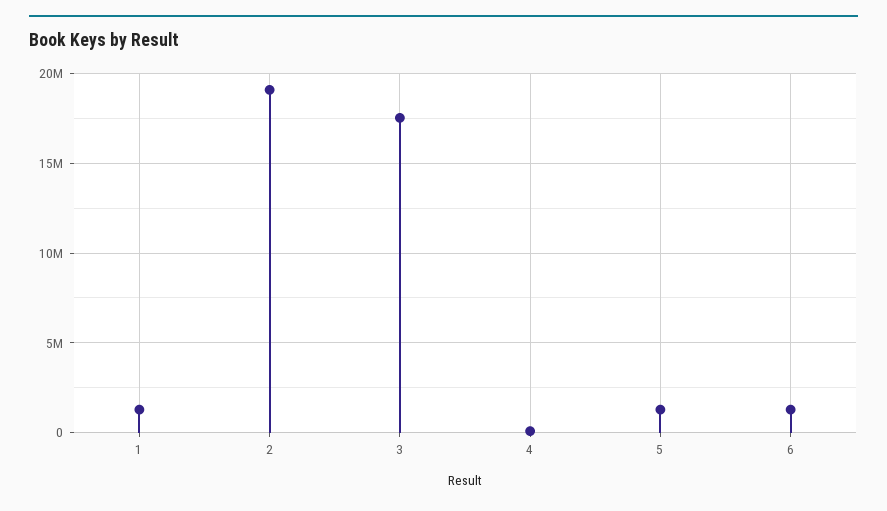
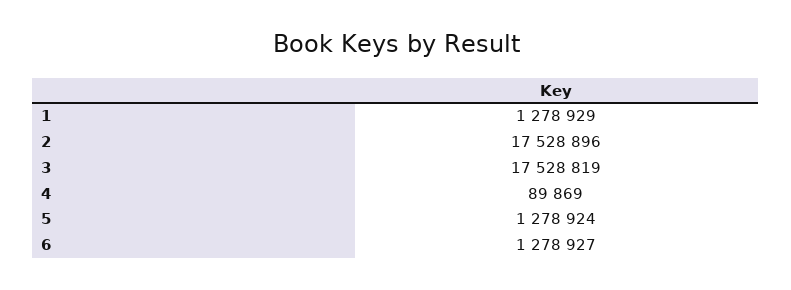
2: 19000000 -> 17528896

